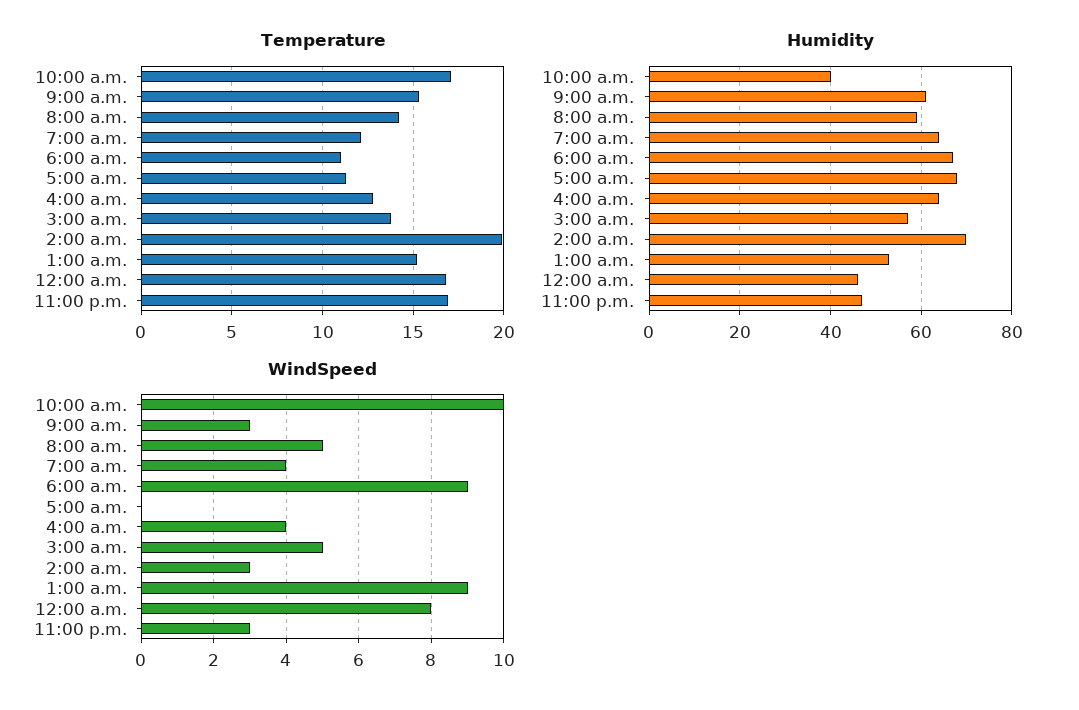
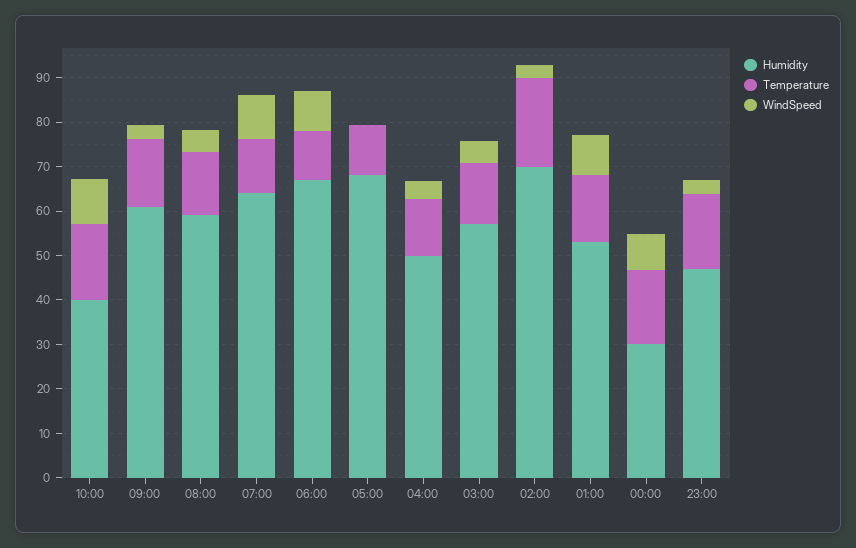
Humidity, 4:00 a.m.: 65 -> 50
Humidity, 12:00 a.m.: 45 -> 30
WindSpeed, 7:00 a.m.: 4 -> 10

